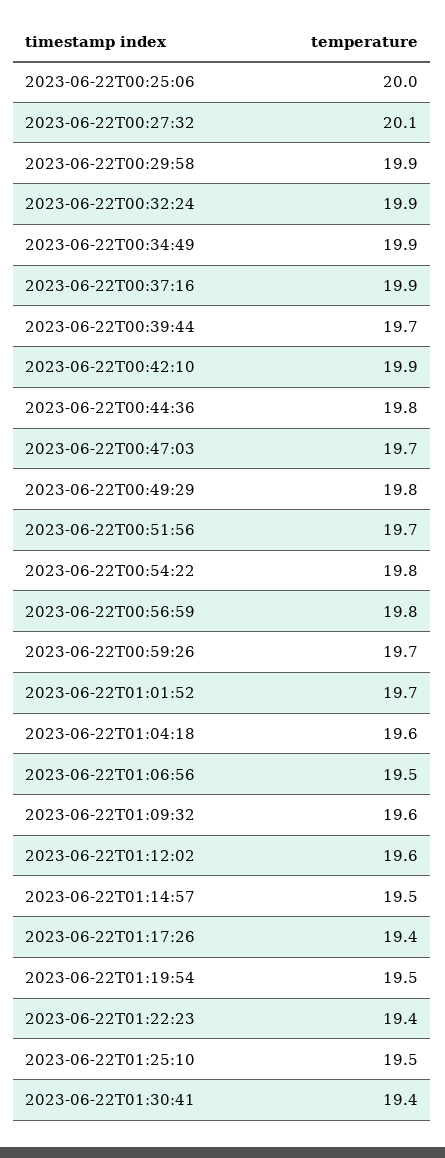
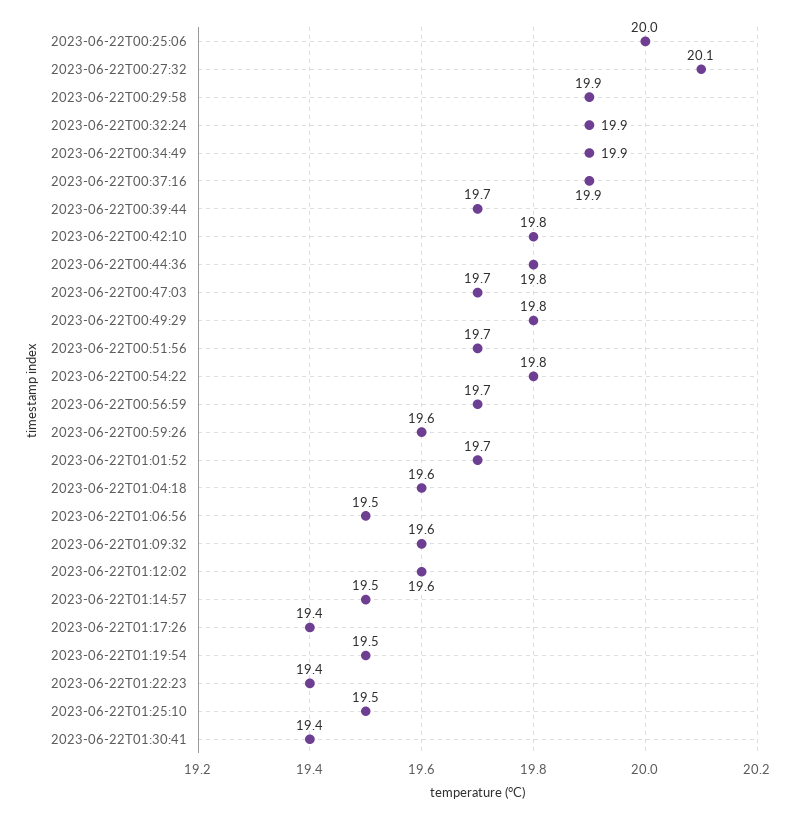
2023-06-22T00:42:10: 19.9 -> 19.8
2023-06-22T00:56:59: 19.8 -> 19.7
2023-06-22T00:59:26: 19.7 -> 19.6

